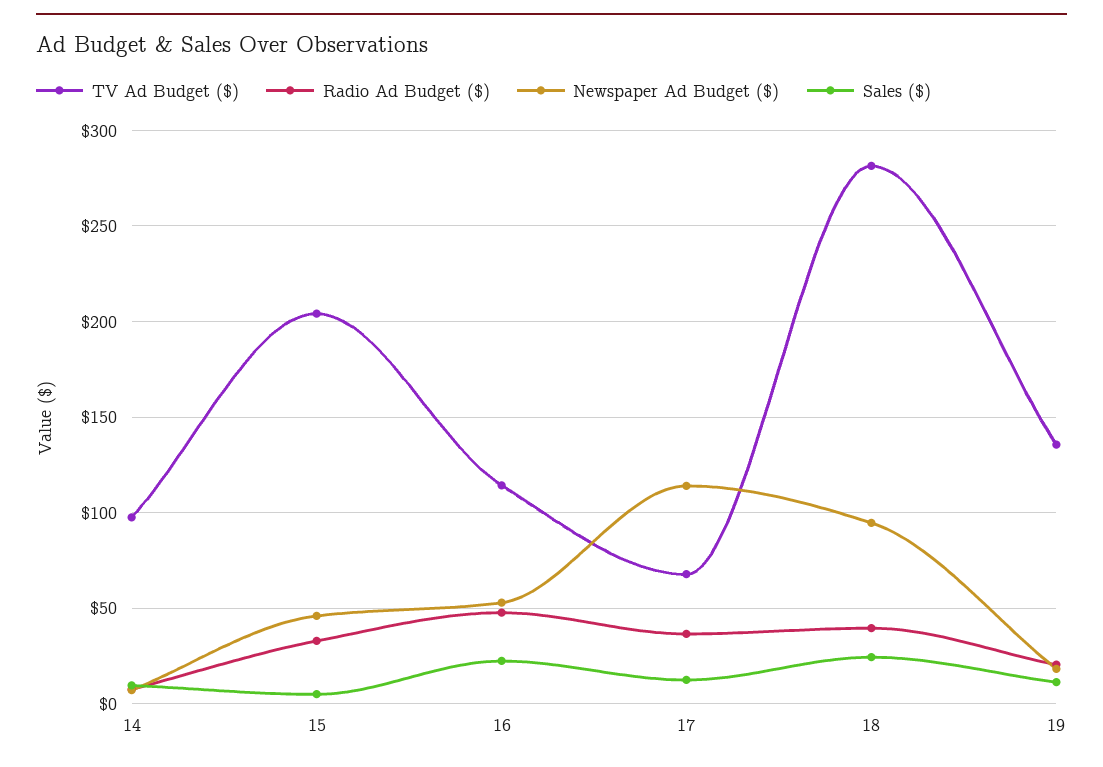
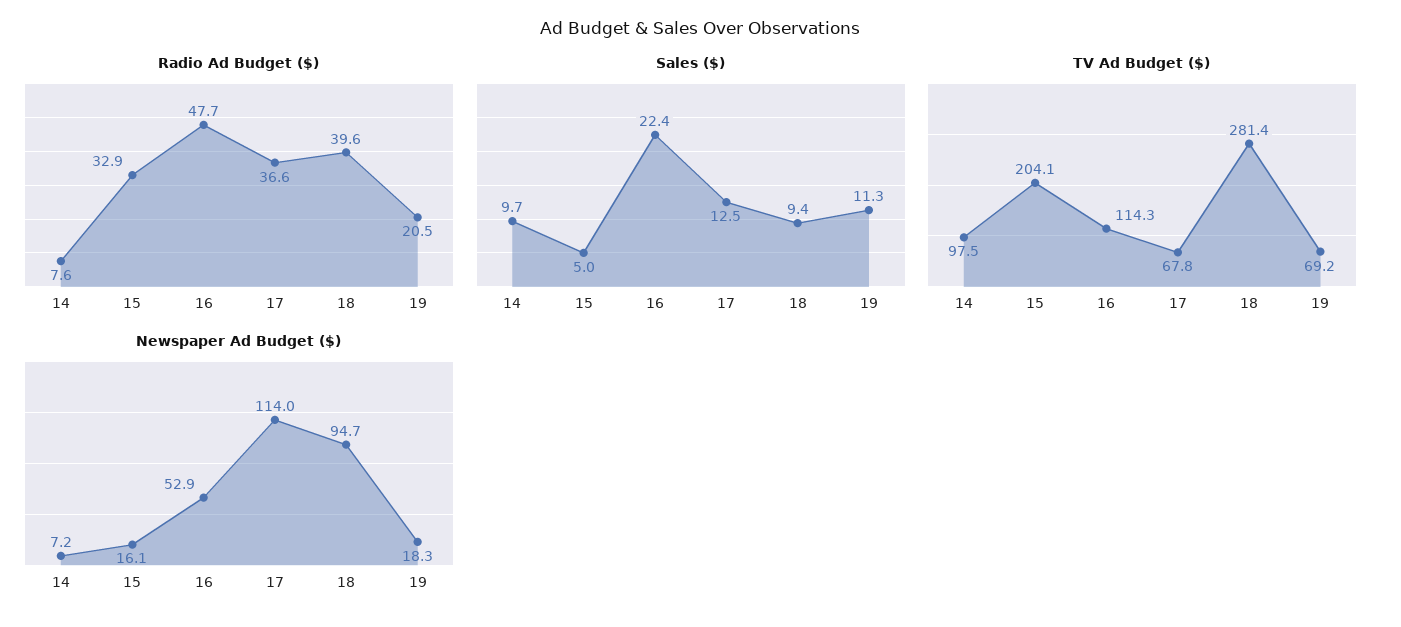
Newspaper Ad Budget ($), 15: 45 -> 16.1
Sales ($), 18: 25 -> 9.4
TV Ad Budget ($), 19: 135 -> 69.2

